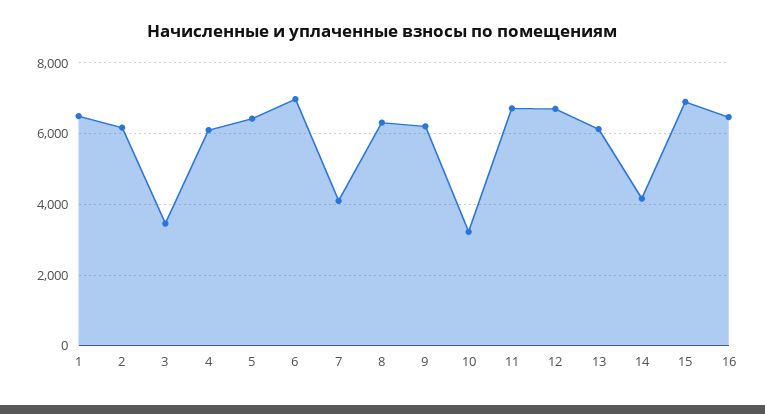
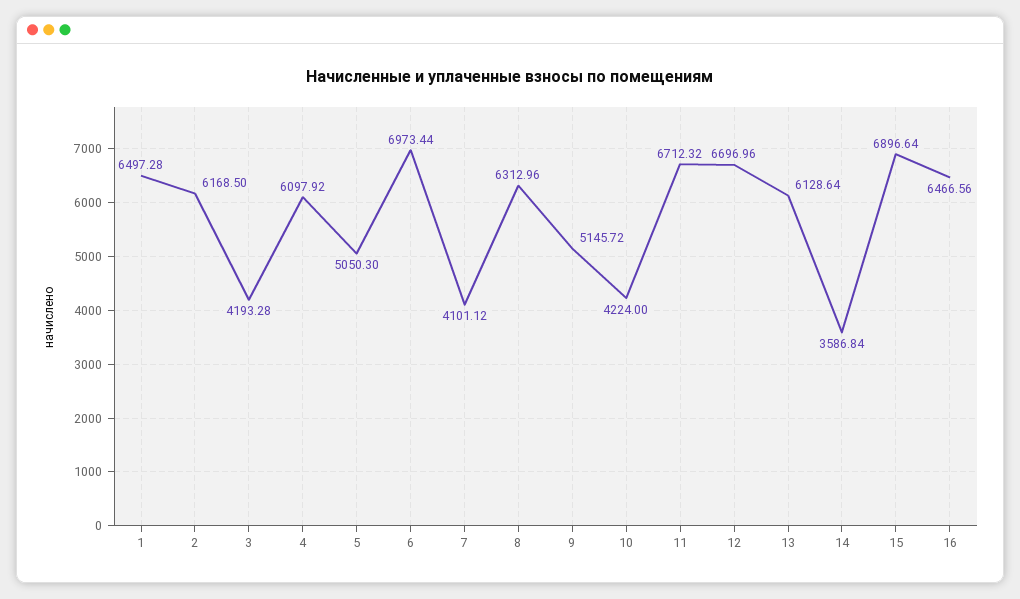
3: 3400 -> 4193.28
5: 6400 -> 5050.3
9: 6200 -> 5145.72
10: 3200 -> 4224
14: 4200 -> 3586.84

